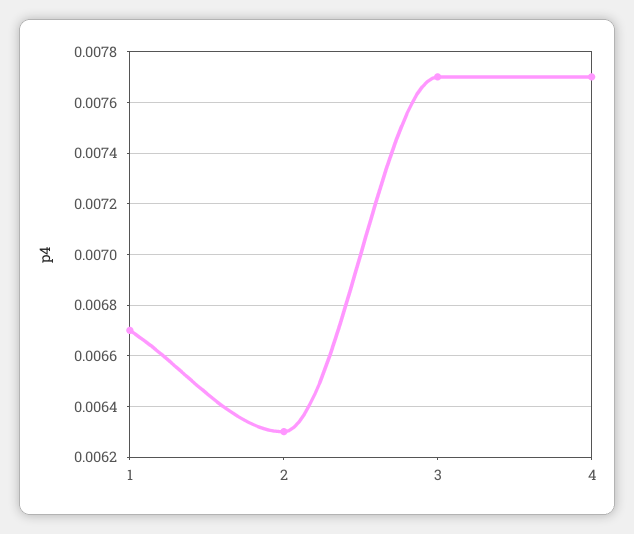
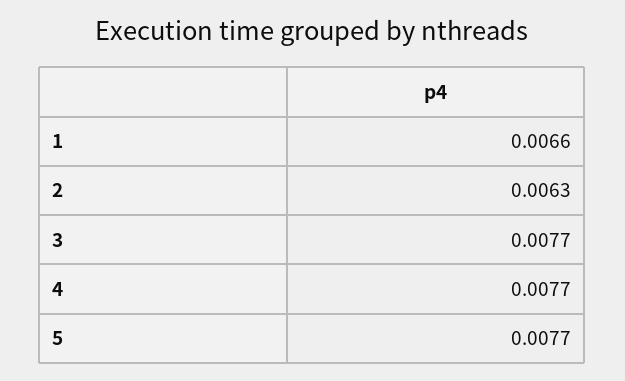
1: 0.0067 -> 0.0066
5: none -> 0.0077

